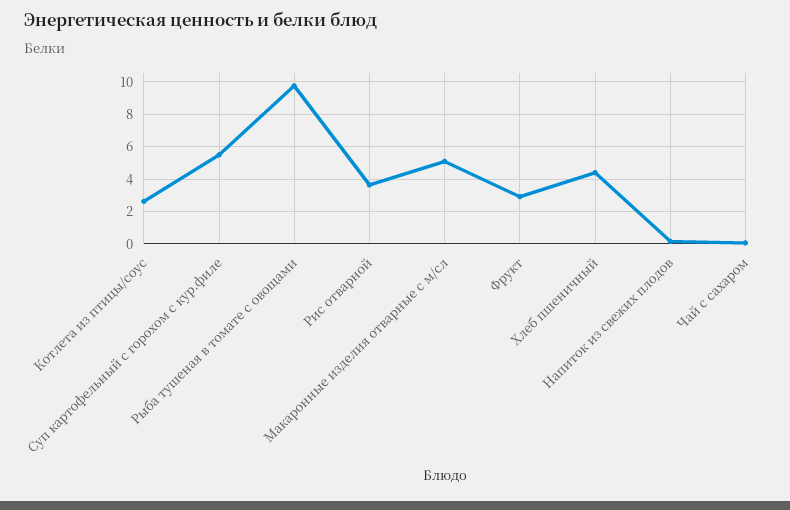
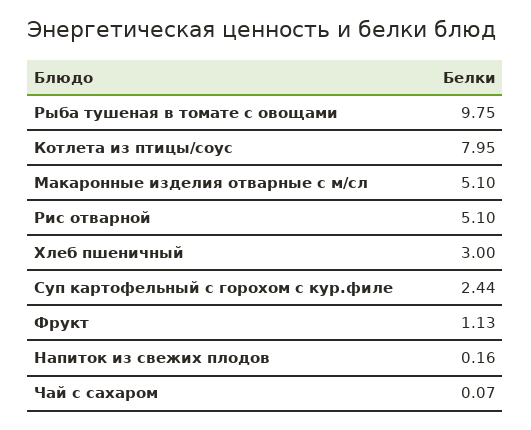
Котлета из птицы/соус: 2.5 -> 7.95
Суп картофельный с горохом с кур.филе: 5.5 -> 2.44
Рис отварной: 3.5 -> 5.1
Фрукт: 3 -> 1.13
Хлеб пшеничный: 4.5 -> 3

